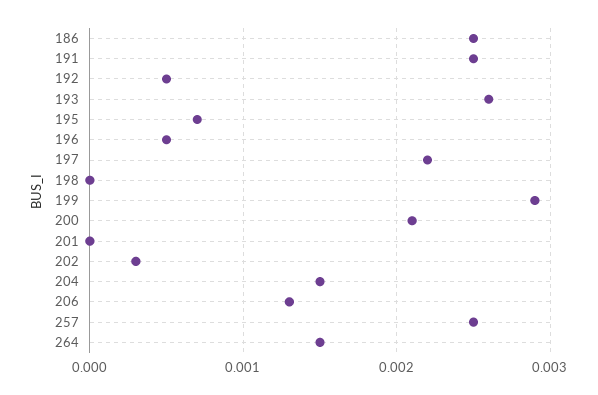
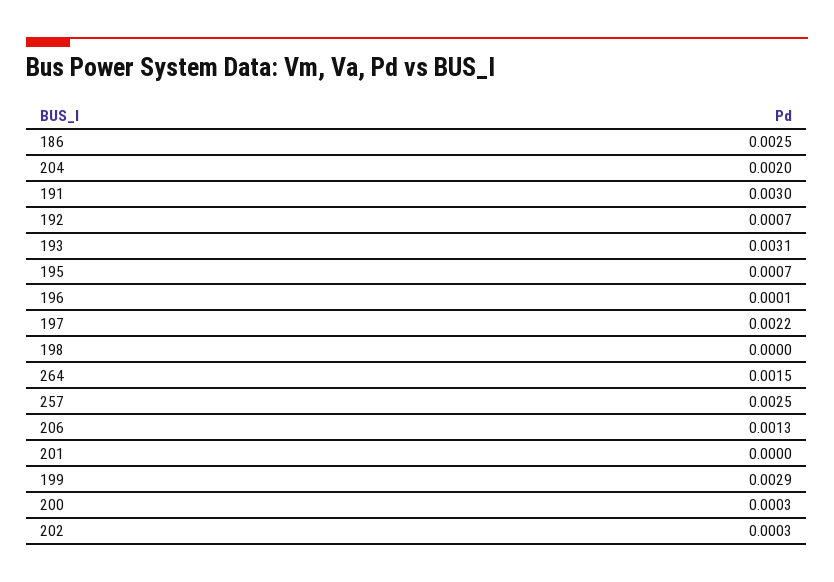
191: 0.0025 -> 0.003
192: 0.0005 -> 0.0007
193: 0.0026 -> 0.0031
196: 0.0005 -> 0.0001
200: 0.0021 -> 0.0003
204: 0.0015 -> 0.002

